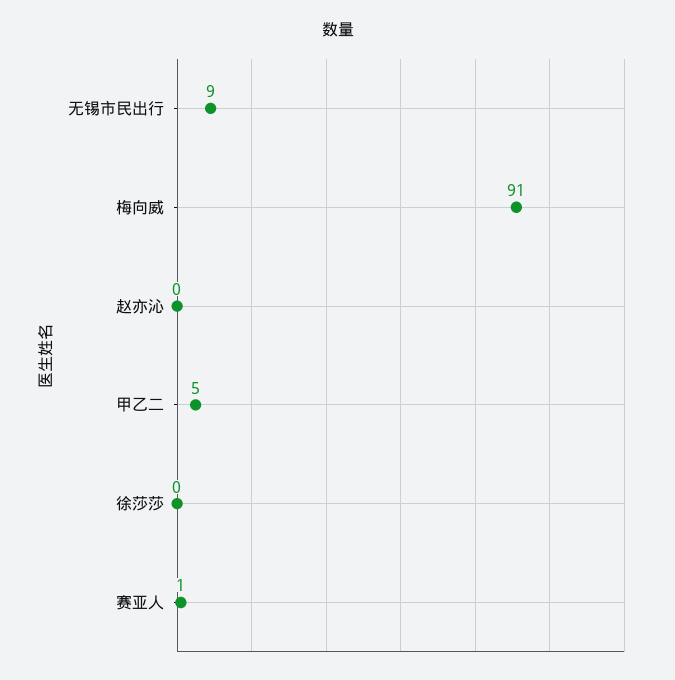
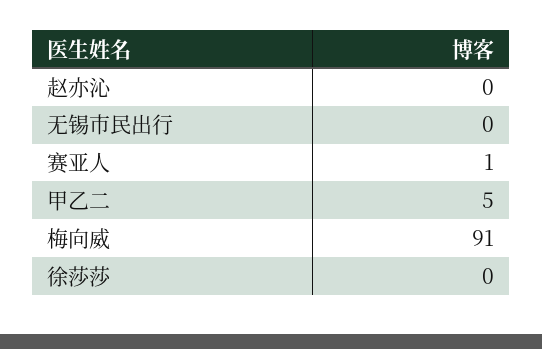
无锡市民出行: 9 -> 0

